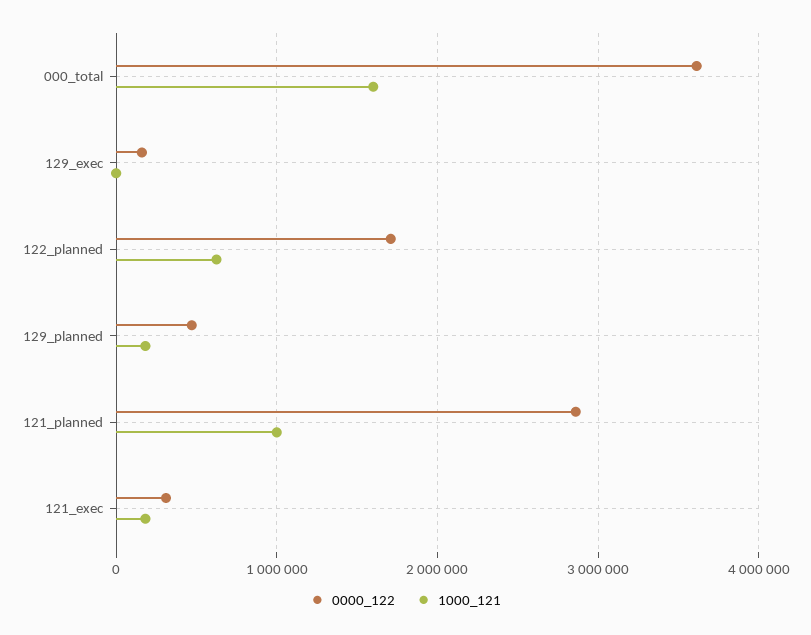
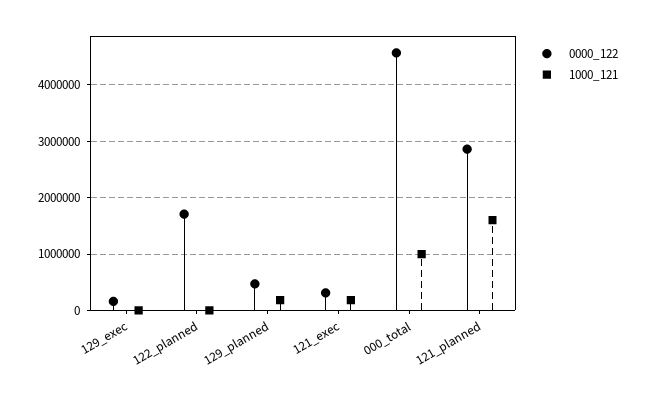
0000_122, 000_total: 3600000 -> 4600000
1000_121, 000_total: 1600000 -> 1000000
1000_121, 122_planned: 600000 -> 0
1000_121, 121_planned: 1000000 -> 1600000

